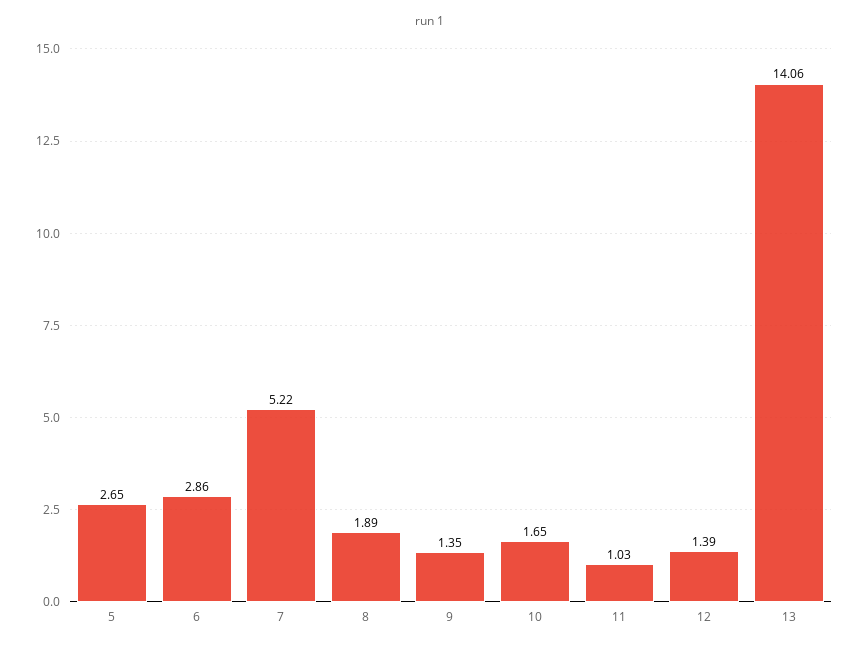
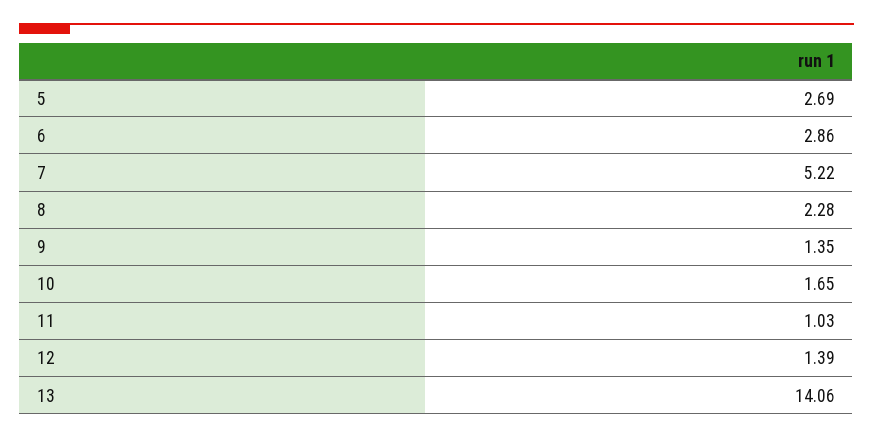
5: 2.65 -> 2.69
8: 1.89 -> 2.28

